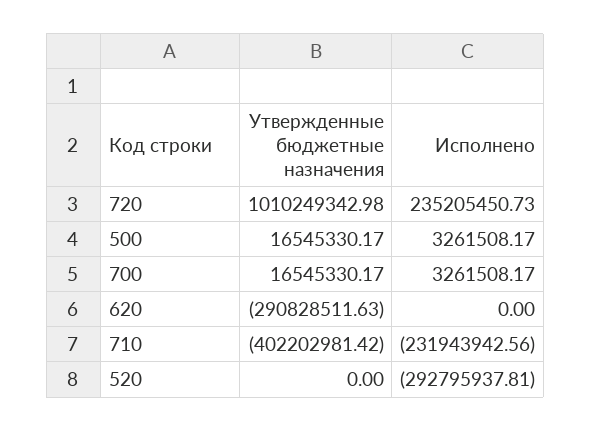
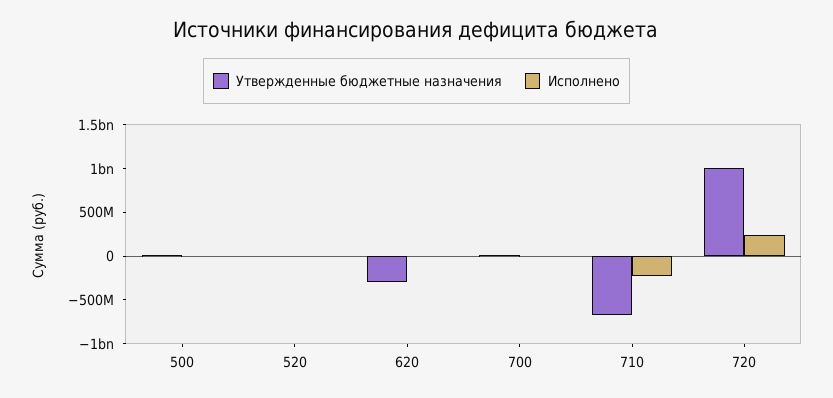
Утвержденные бюджетные назначения, 710: -402202981.42 -> -700000000
Исполнено, 520: -292795937.81 -> 0

